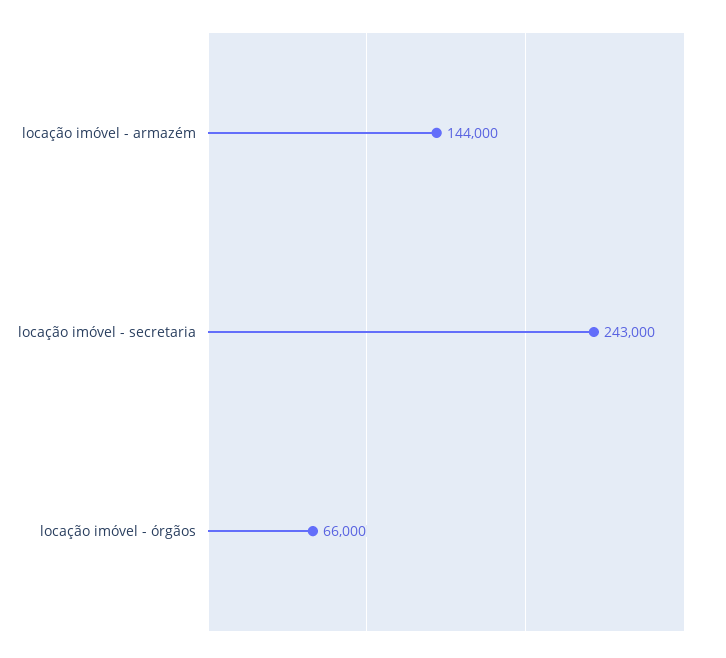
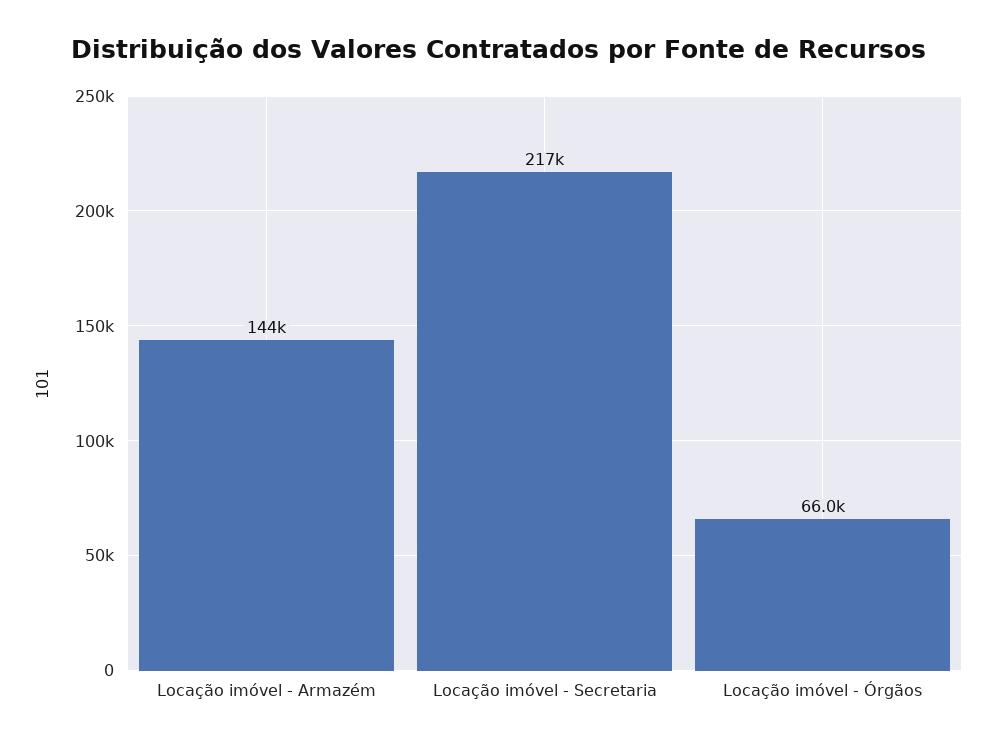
locação imóvel - secretaria: 243000 -> 217000

